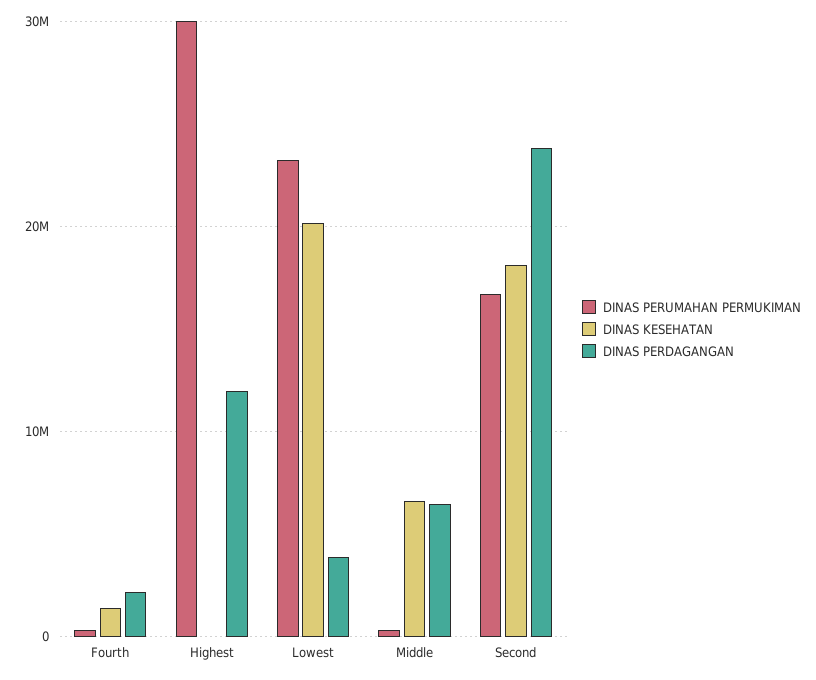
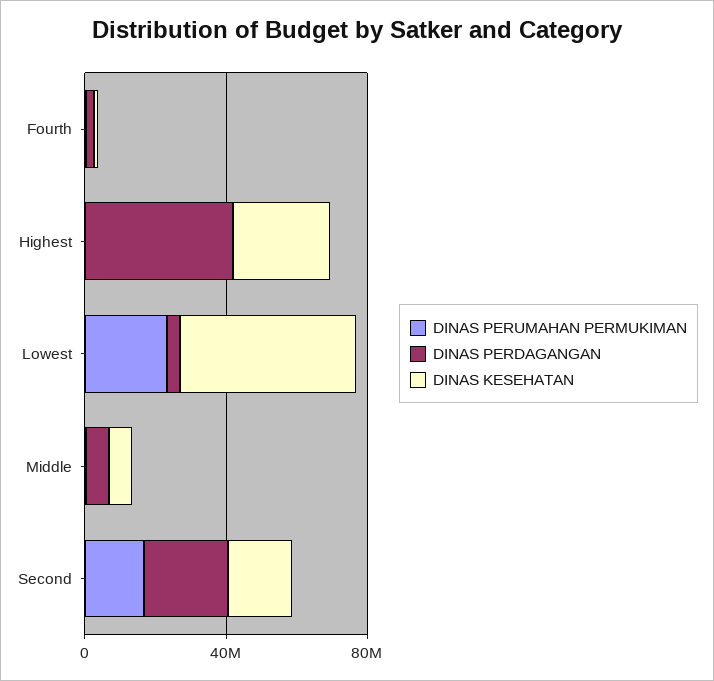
DINAS PERUMAHAN PERMUKIMAN, Highest: 30000000 -> 0
DINAS KESEHATAN, Highest: 0 -> 30000000
DINAS PERDAGANGAN, Highest: 12000000 -> 40000000
DINAS KESEHATAN, Lowest: 20000000 -> 50000000

